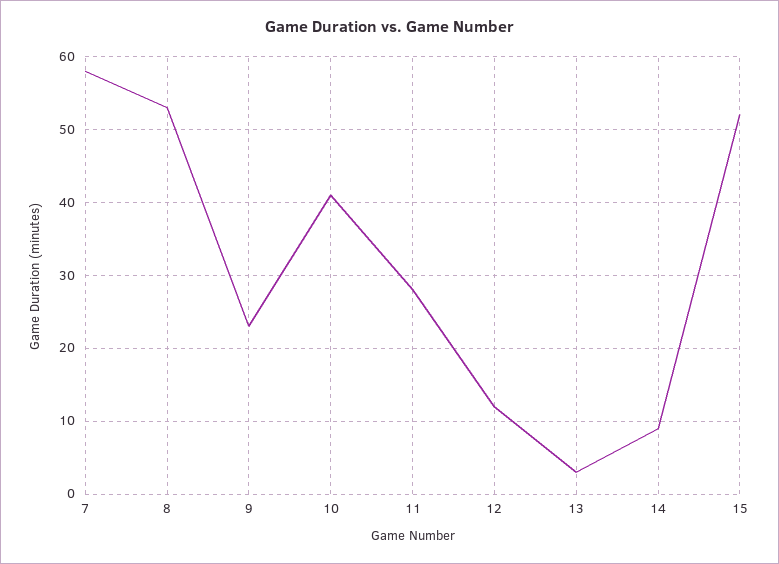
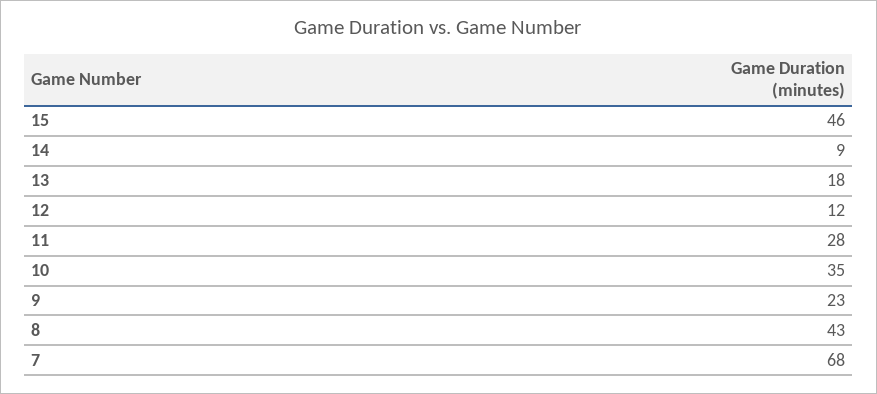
7: 58 -> 68
8: 53 -> 43
10: 41 -> 35
13: 3 -> 18
15: 52 -> 46

